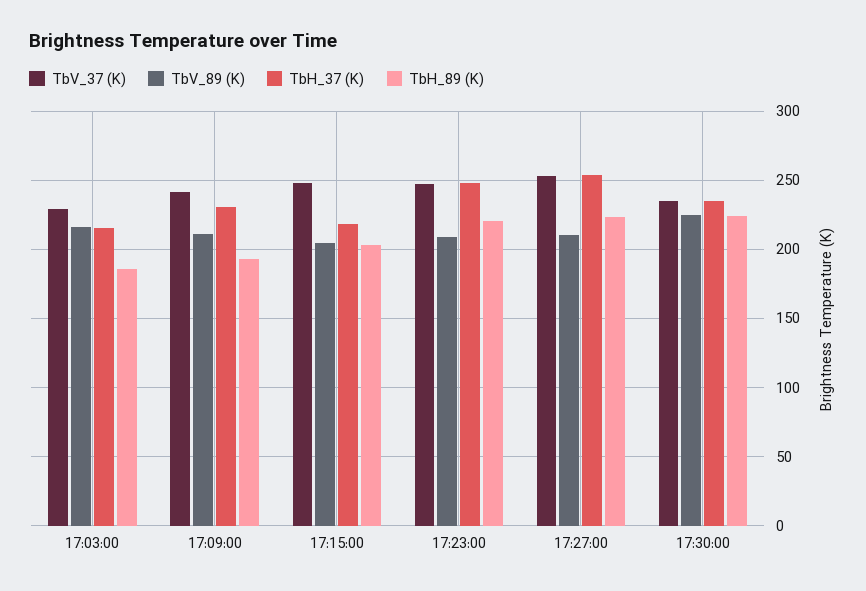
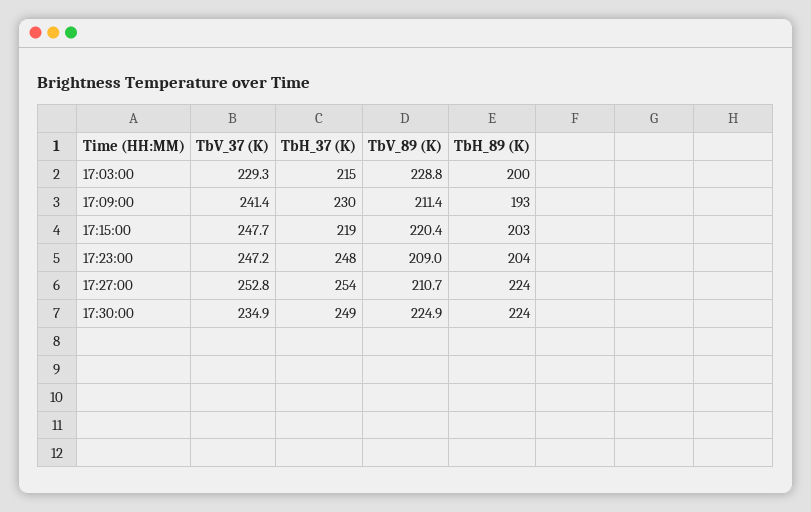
TbV_89 (K), 17:03:00: 215 -> 228.8
TbH_89 (K), 17:03:00: 185 -> 200
TbV_89 (K), 17:15:00: 205 -> 220.4
TbH_89 (K), 17:23:00: 220 -> 204
TbH_37 (K), 17:30:00: 235 -> 249

